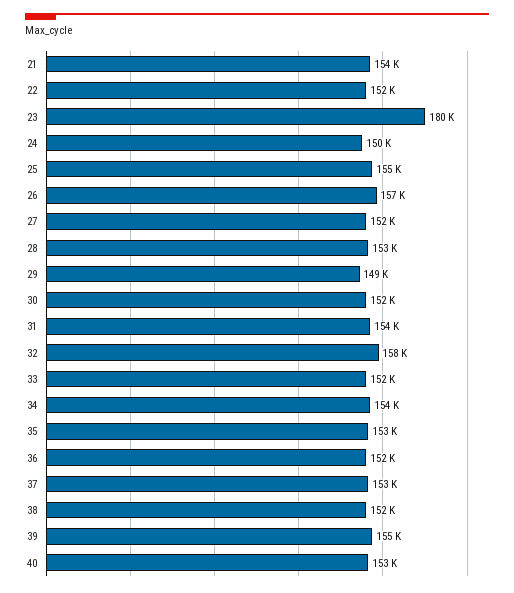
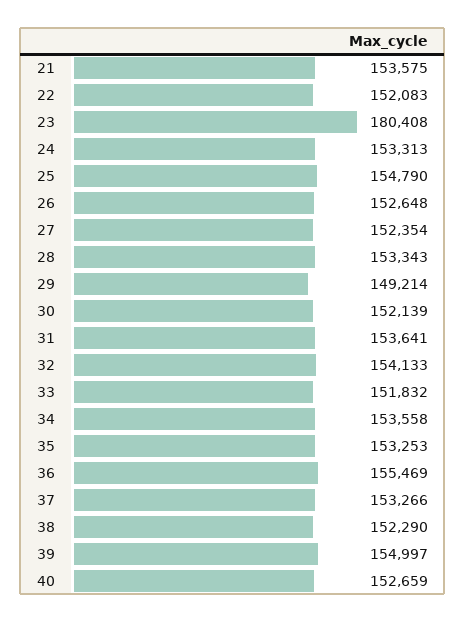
24: 150000 -> 153313
26: 157000 -> 152648
32: 158000 -> 154133
36: 152000 -> 155469

